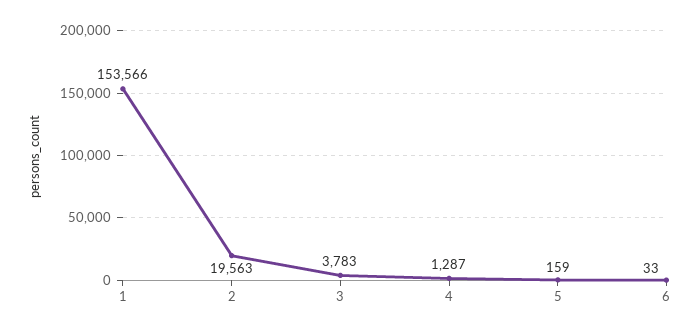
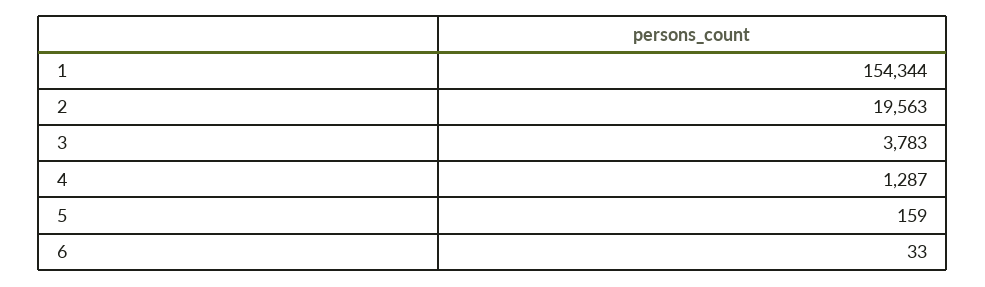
1: 153566 -> 154344

